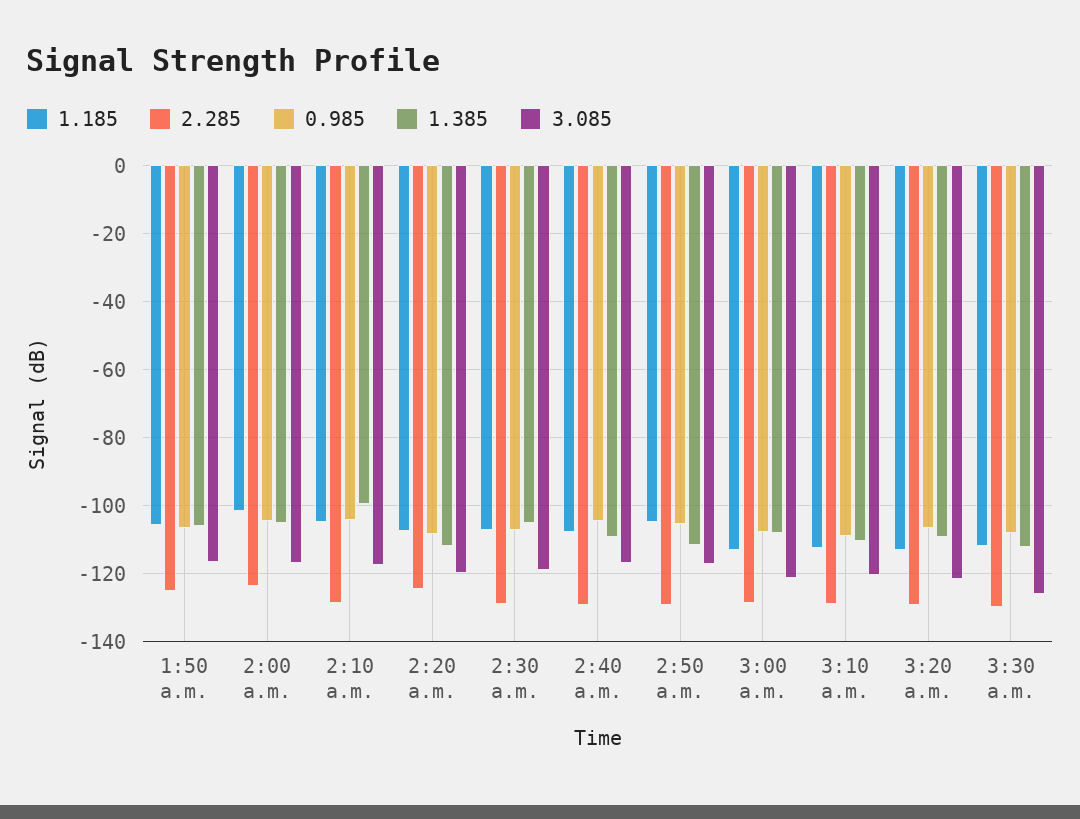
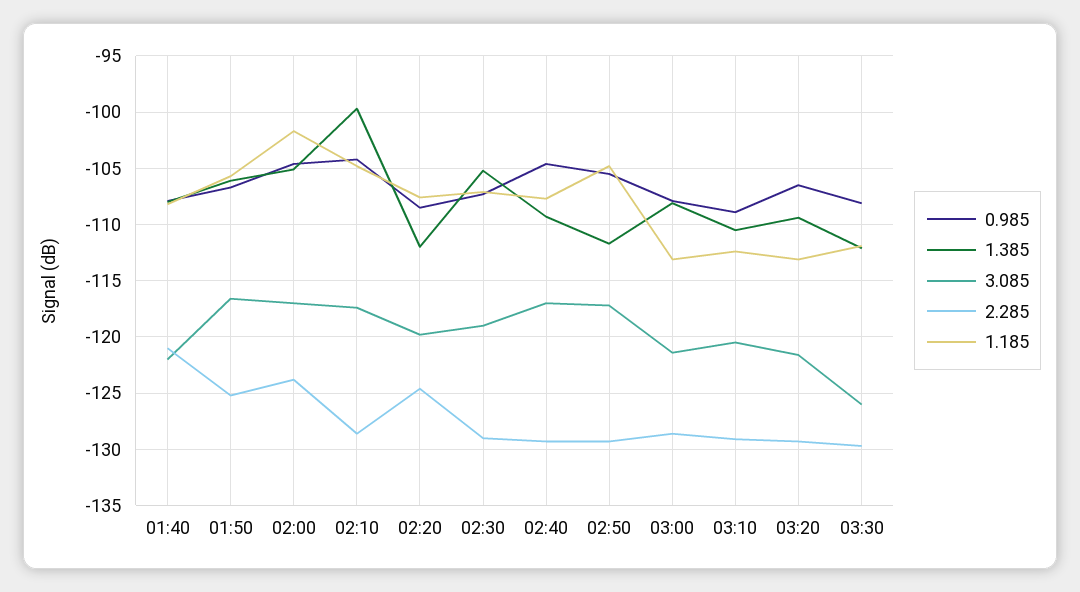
0.985, 01:40: none -> -108
1.385, 01:40: none -> -108
3.085, 01:40: none -> -122
2.285, 01:40: none -> -121
1.185, 01:40: none -> -108

